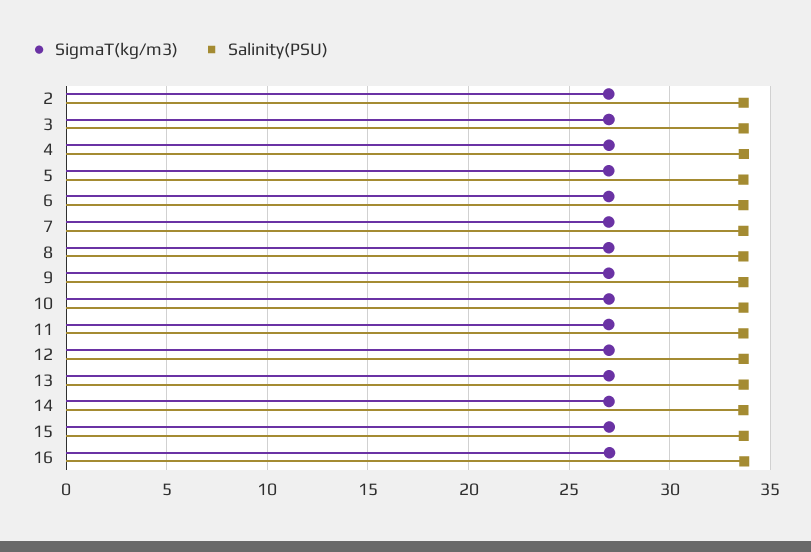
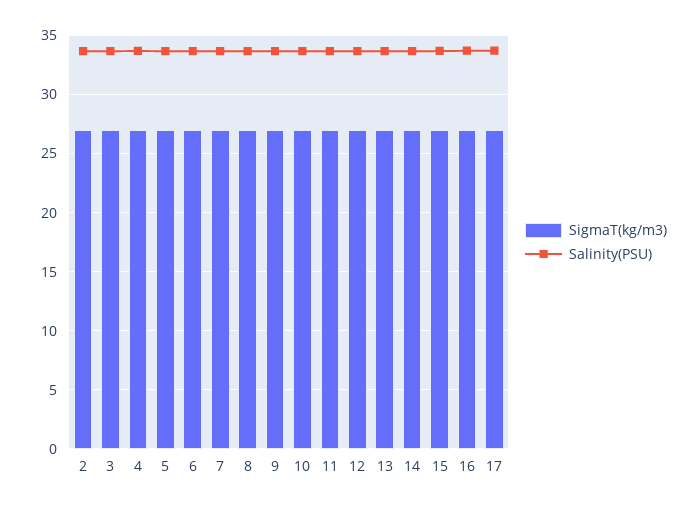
SigmaT(kg/m3), 17: none -> 27
Salinity(PSU), 17: none -> 34

